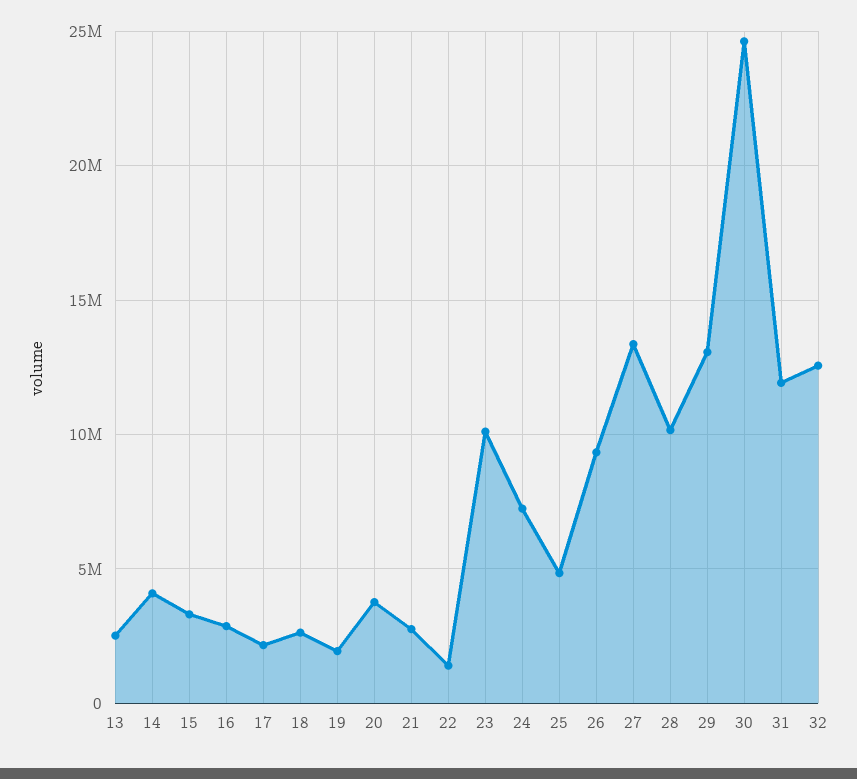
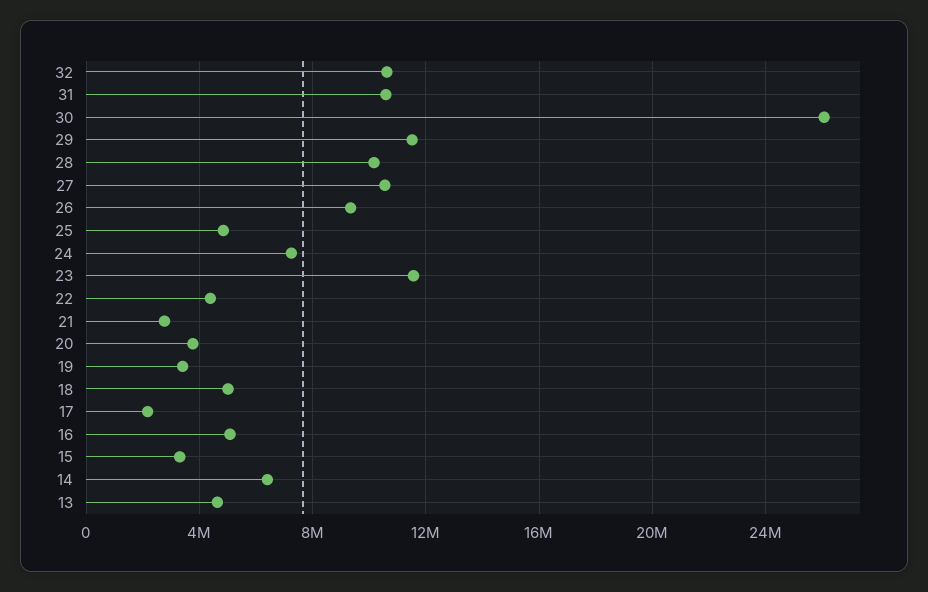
13: 2500000 -> 4500000
14: 4000000 -> 6500000
16: 3000000 -> 5000000
18: 2500000 -> 5000000
19: 2000000 -> 3500000
22: 1500000 -> 4500000
23: 10000000 -> 11500000
27: 13500000 -> 10500000
29: 13000000 -> 11500000
30: 24500000 -> 26000000
31: 12000000 -> 10500000
32: 12500000 -> 10500000

